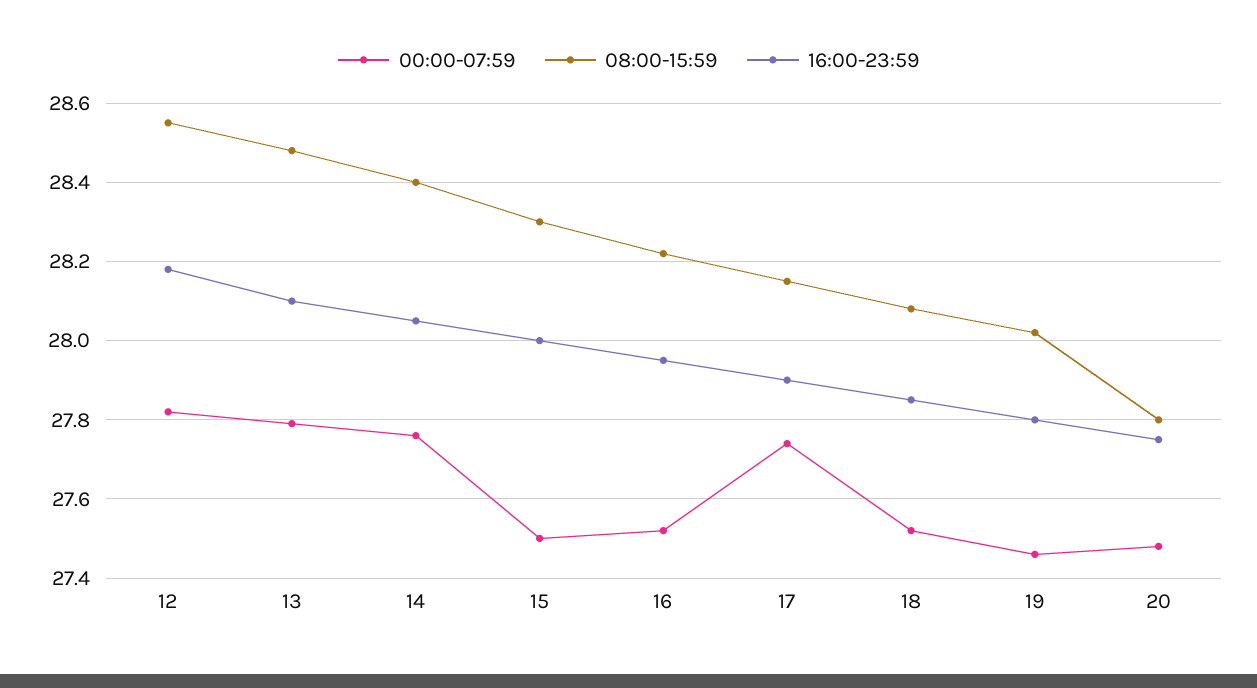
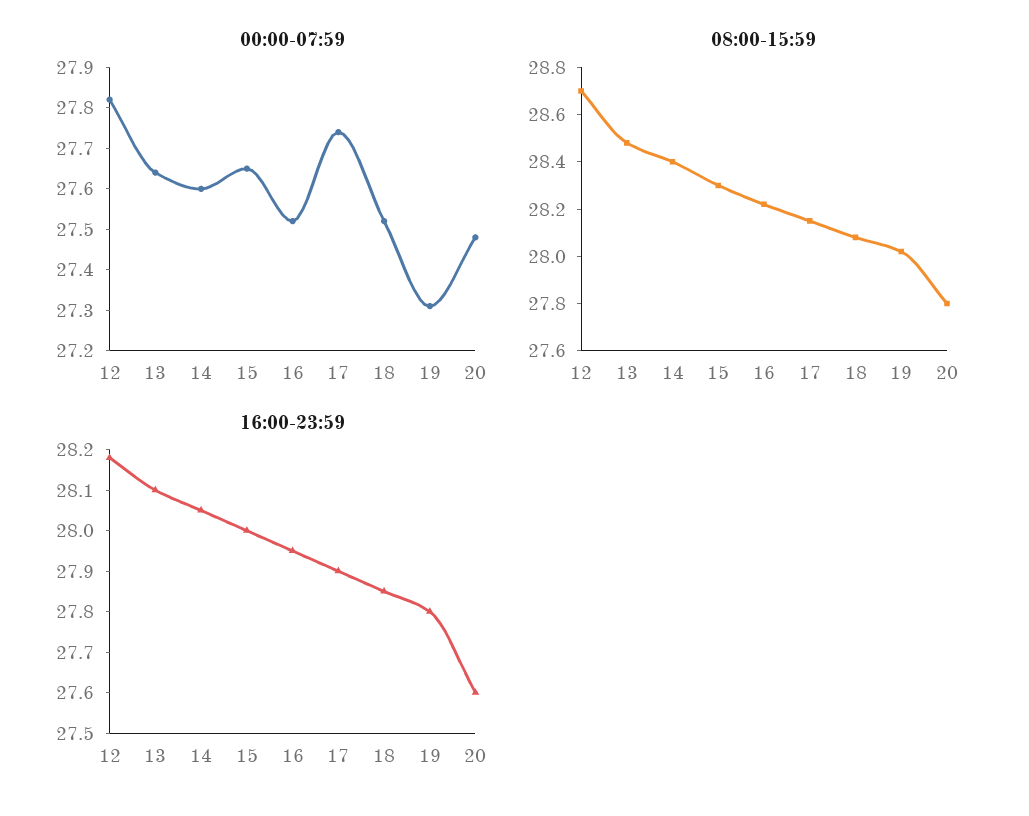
08:00-15:59, 12: 28.55 -> 28.7
00:00-07:59, 13: 27.8 -> 27.65
00:00-07:59, 14: 27.75 -> 27.6
00:00-07:59, 15: 27.5 -> 27.65
00:00-07:59, 19: 27.45 -> 27.3
16:00-23:59, 20: 27.75 -> 27.6

